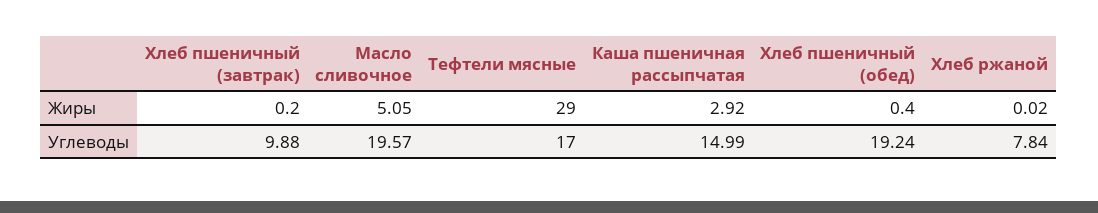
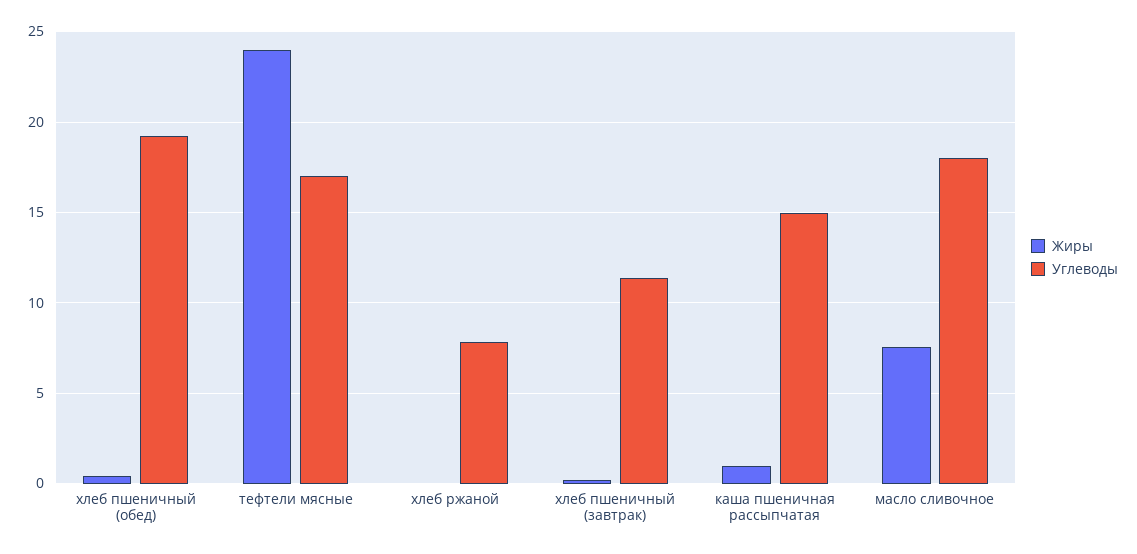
Жиры, Масло сливочное: 5.05 -> 7.5
Жиры, Тефтели мясные: 29 -> 24
Жиры, Каша пшеничная рассыпчатая: 2.92 -> 1
Углеводы, Хлеб пшеничный (завтрак): 9.88 -> 11.5
Углеводы, Масло сливочное: 19.57 -> 18

